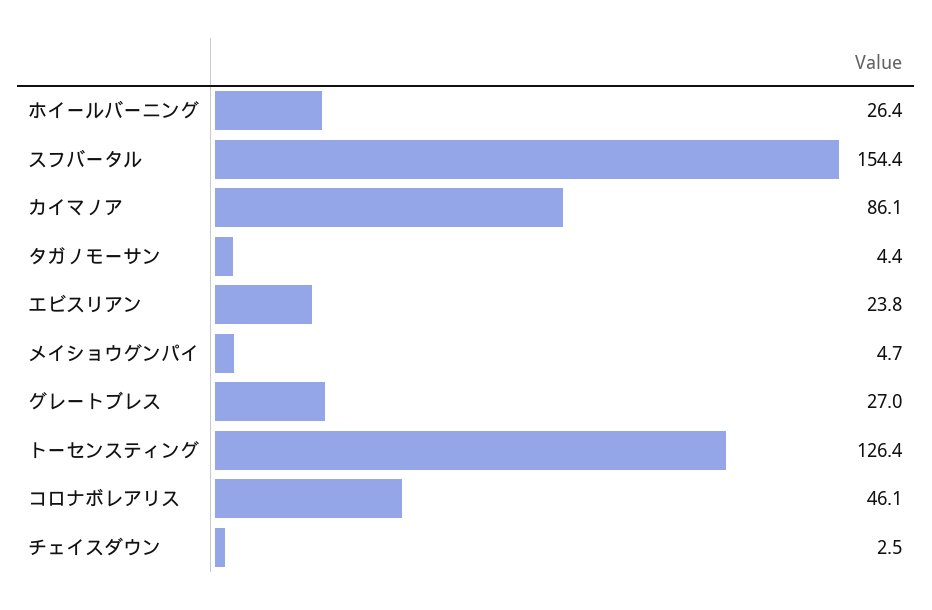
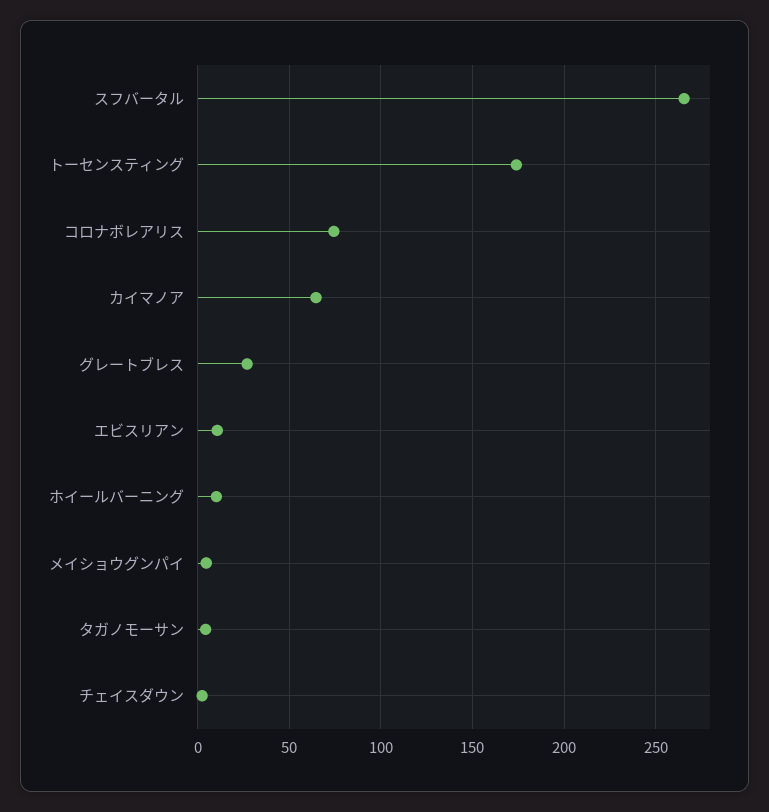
ホイールバーニング: 26.4 -> 10
スフバータル: 154.4 -> 265
カイマノア: 86.1 -> 65
エビスリアン: 23.8 -> 10
トーセンスティング: 126.4 -> 175
コロナボレアリス: 46.1 -> 75

